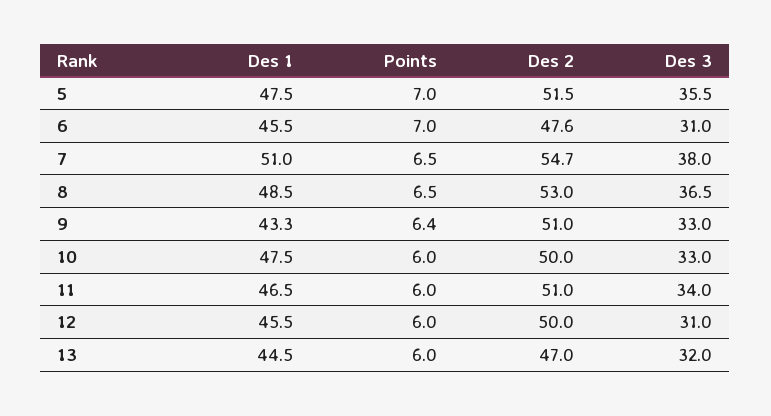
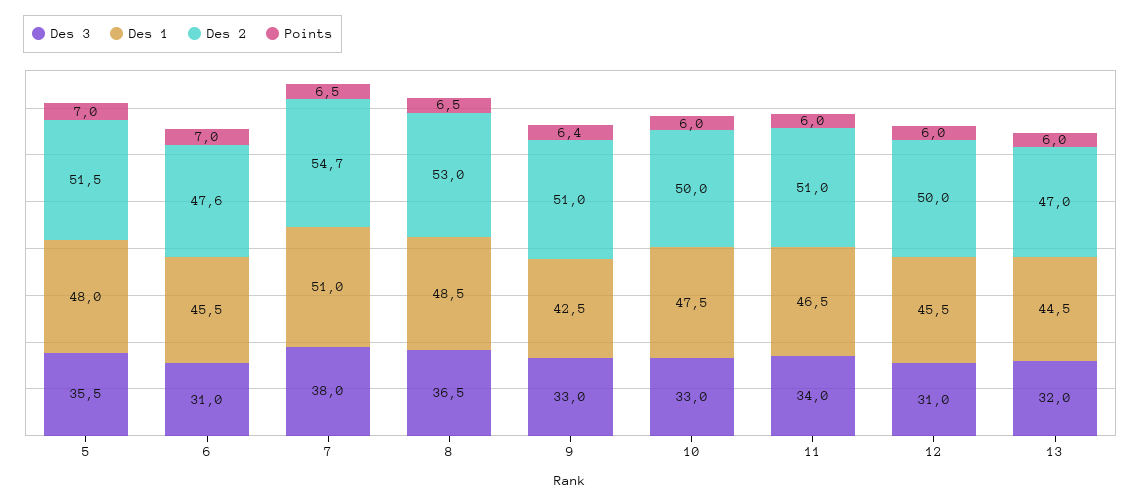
Des 1, 5: 47.5 -> 48
Des 1, 9: 43.3 -> 42.5

